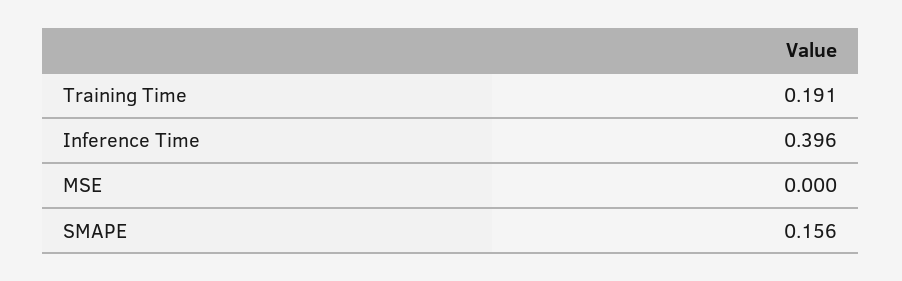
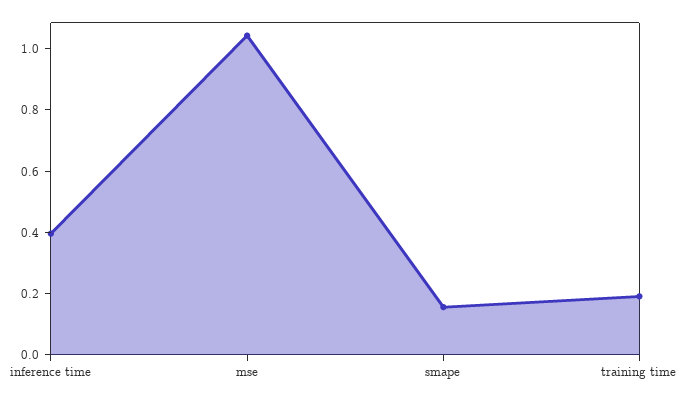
MSE: 0 -> 1.05

